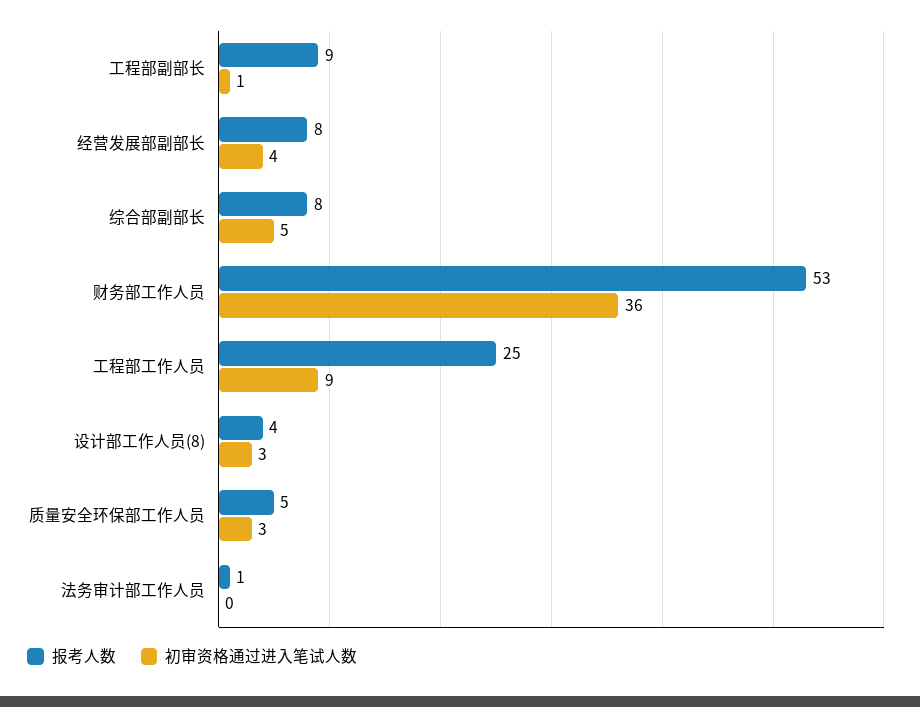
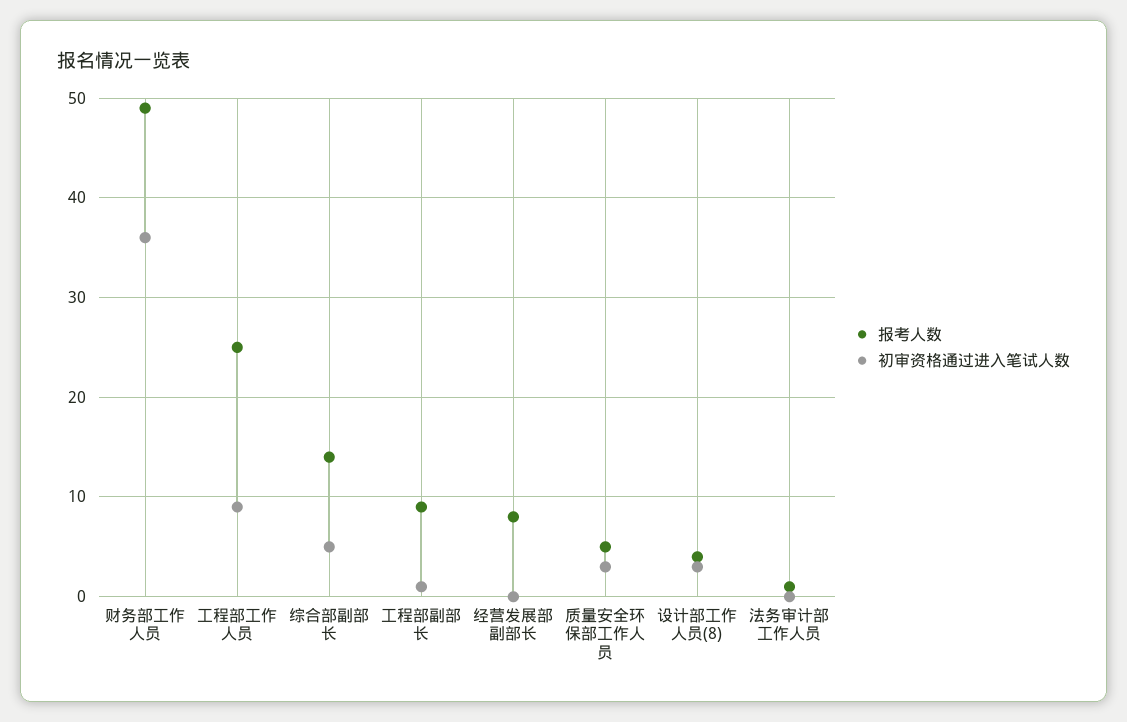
初审资格通过进入笔试人数, 经营发展部副部长: 4 -> 0
报考人数, 综合部副部长: 8 -> 14
报考人数, 财务部工作人员: 53 -> 49

